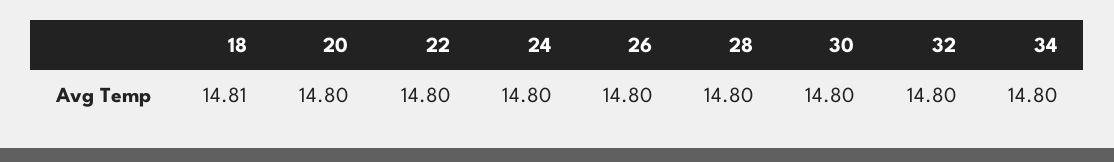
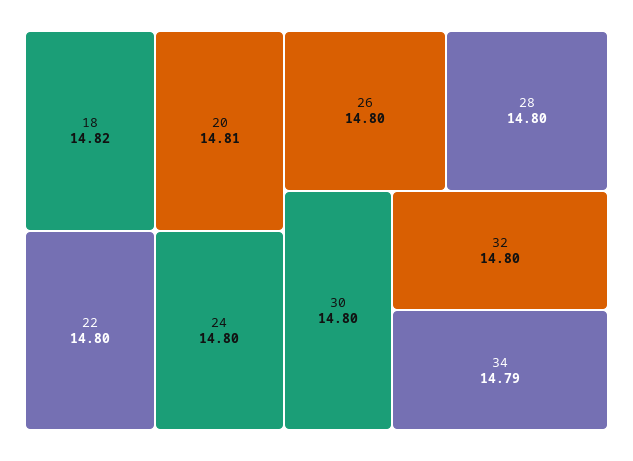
18: 14.81 -> 14.82
20: 14.8 -> 14.81
34: 14.8 -> 14.79

